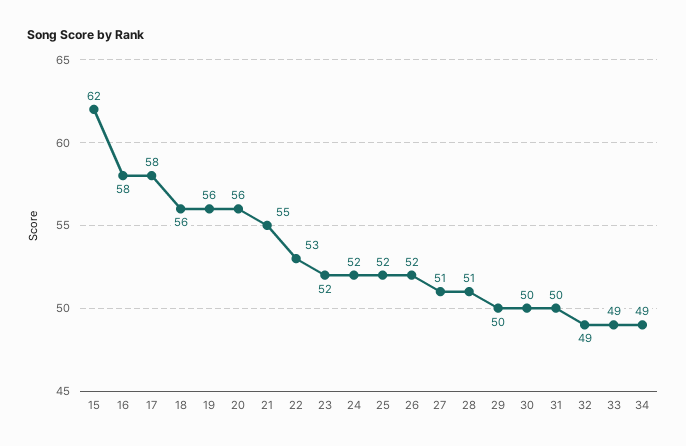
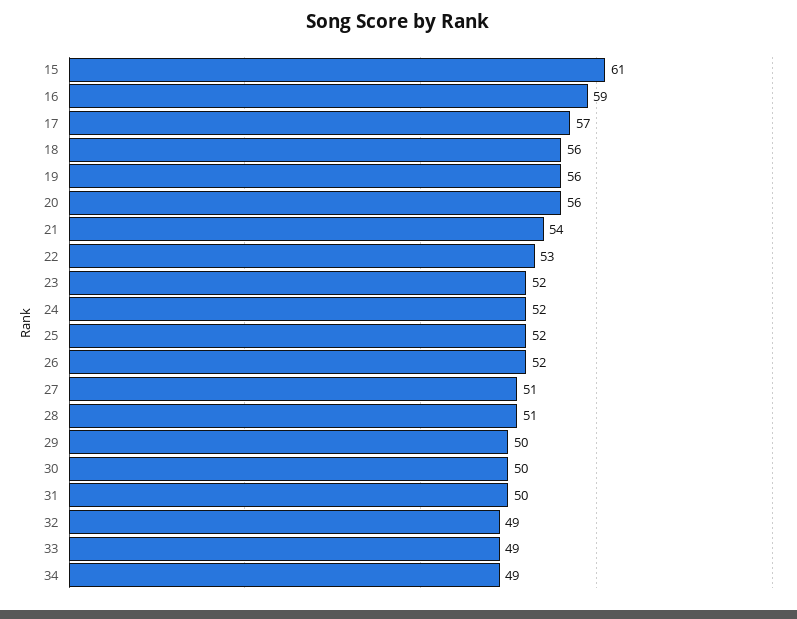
15: 62 -> 61
16: 58 -> 59
17: 58 -> 57
21: 55 -> 54

